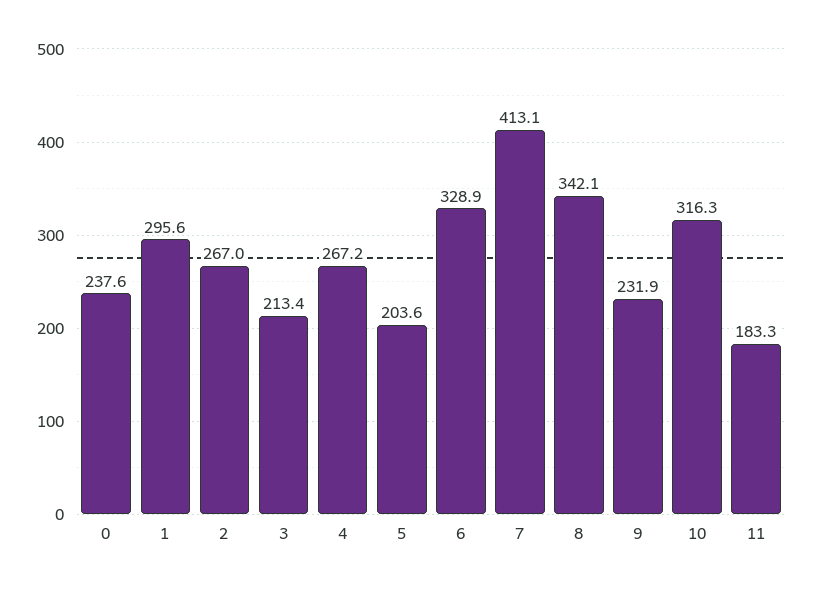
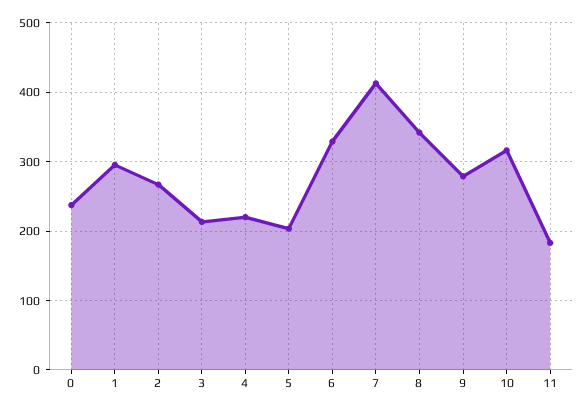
4: 267.2 -> 220
9: 231.9 -> 280

